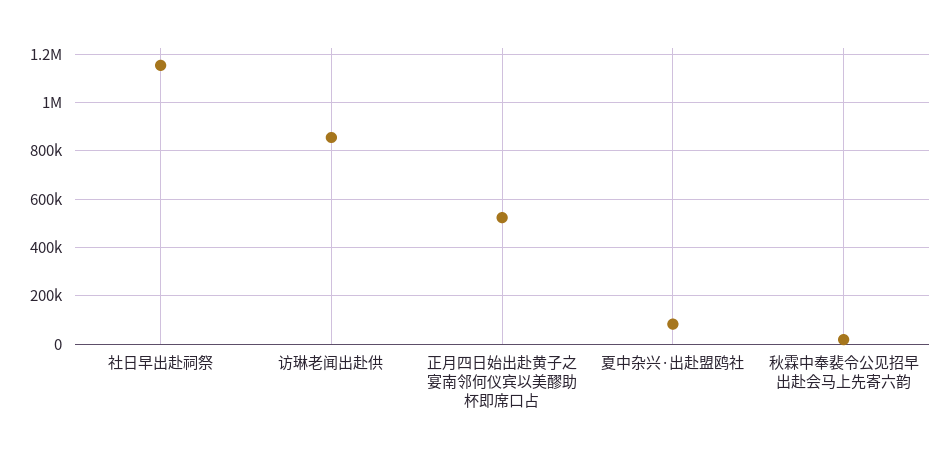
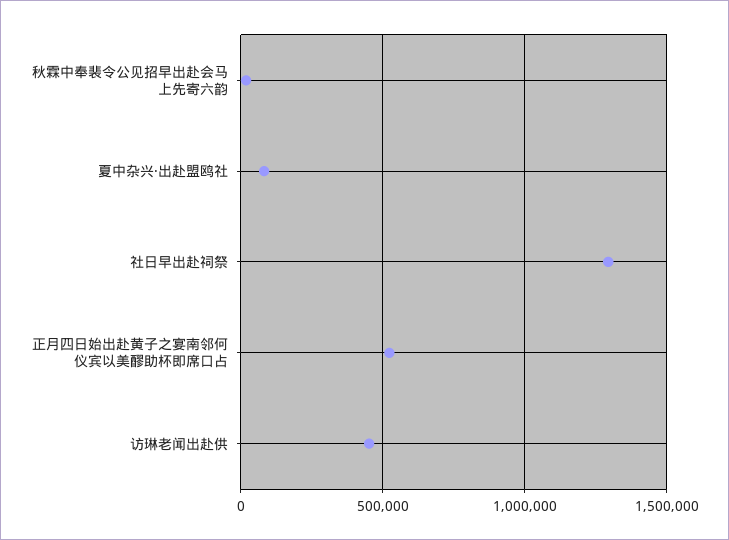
社日早出赴祠祭: 1150000 -> 1300000
访琳老闻出赴供: 850000 -> 450000

